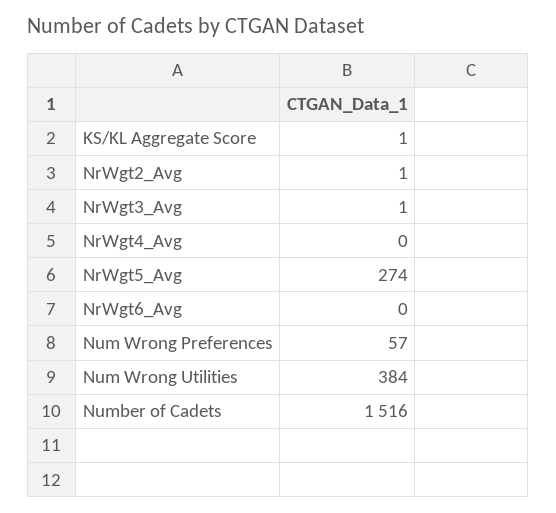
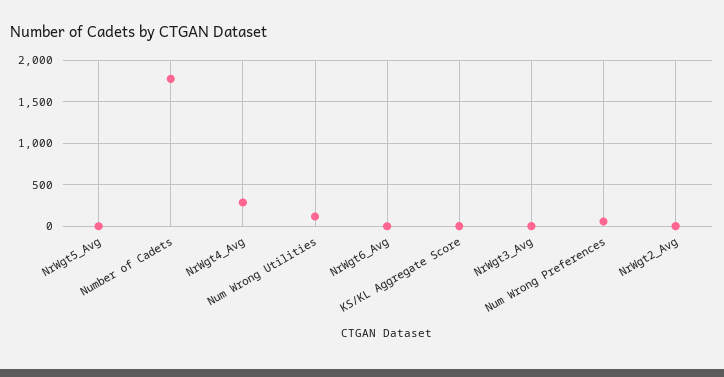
NrWgt4_Avg: 0 -> 300
NrWgt5_Avg: 274 -> 0
Num Wrong Utilities: 384 -> 100
Number of Cadets: 1516 -> 1800

